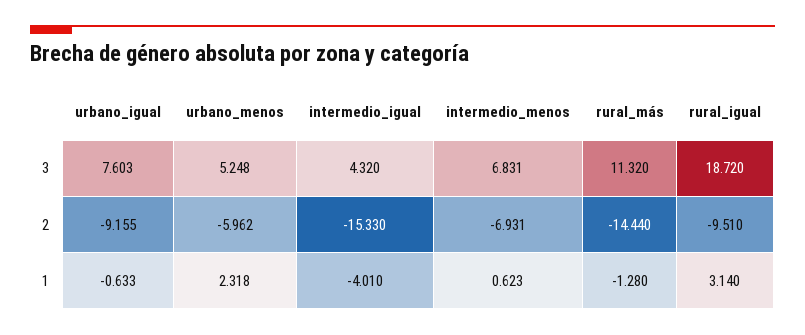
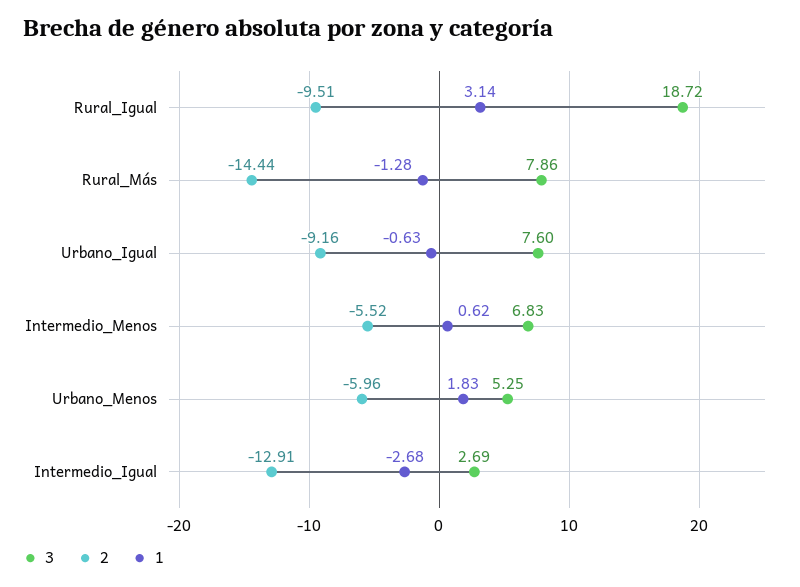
3, intermedio_igual: 4.32 -> 2.69
3, rural_más: 11.32 -> 7.86
2, intermedio_igual: -15.33 -> -12.91
2, intermedio_menos: -6.931 -> -5.52
1, urbano_menos: 2.318 -> 1.83
1, intermedio_igual: -4.01 -> -2.68

